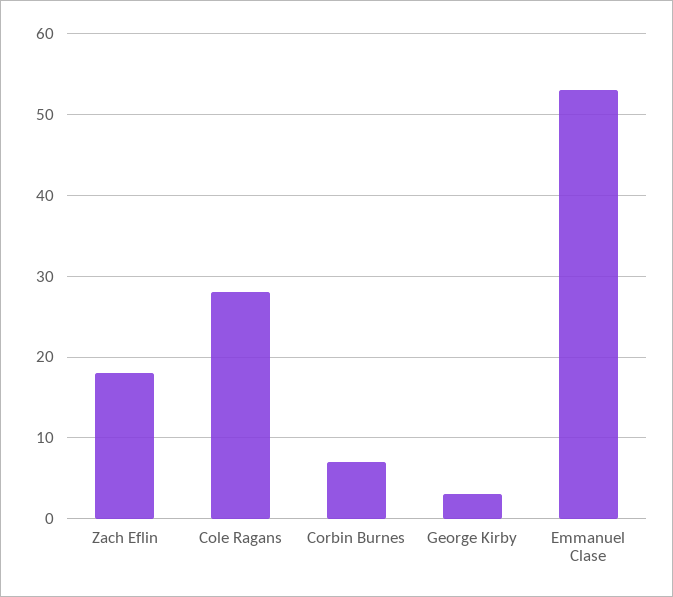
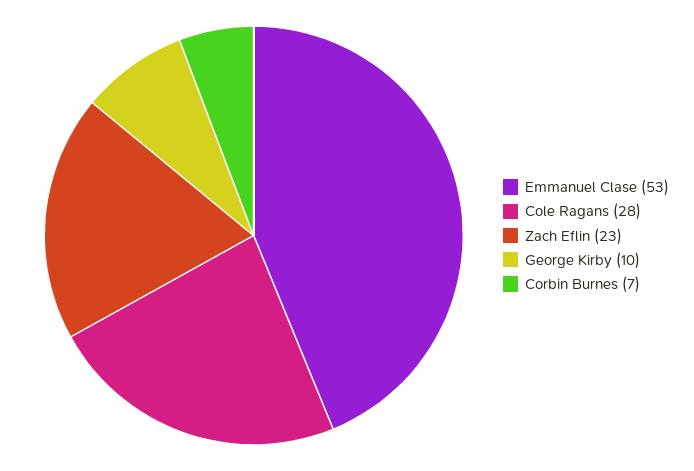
Zach Eflin: 18 -> 23
George Kirby: 3 -> 10

